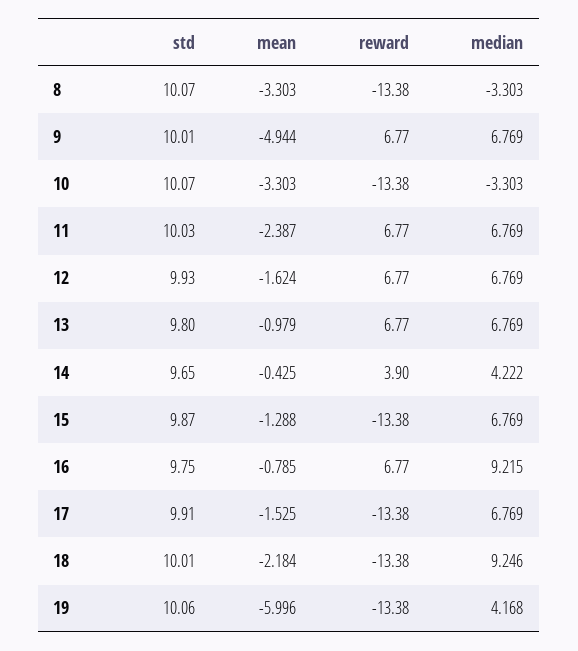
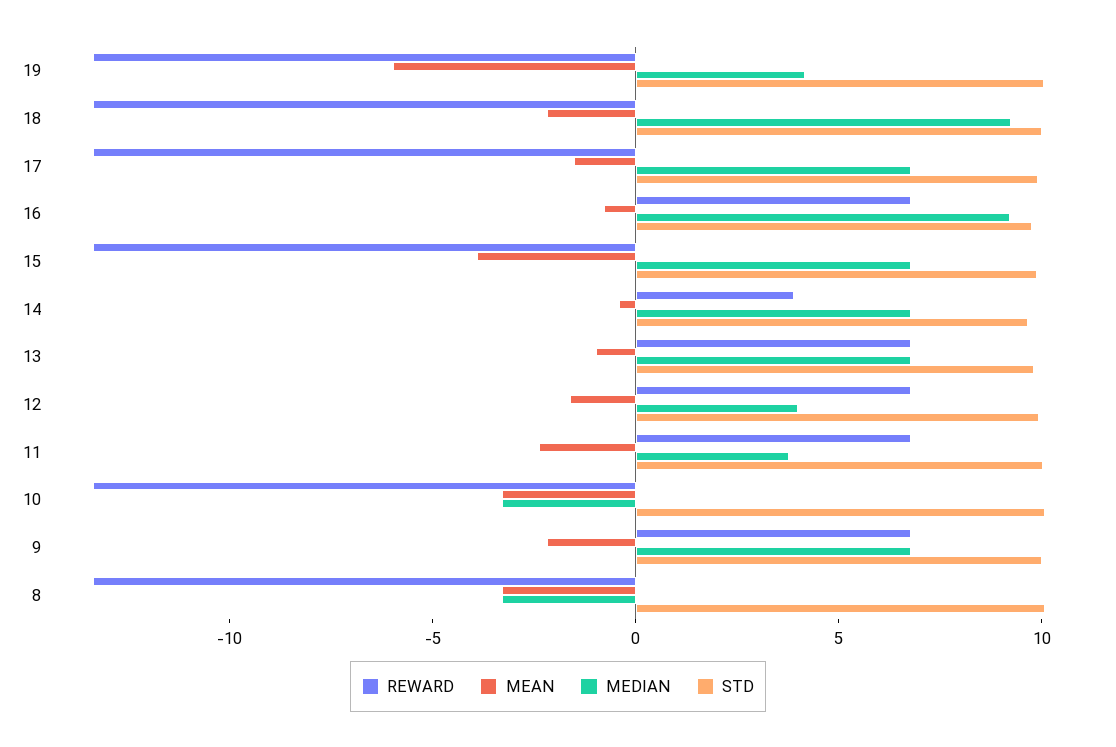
mean, 9: -4.944 -> -2
median, 11: 6.769 -> 4
median, 12: 6.769 -> 4
median, 14: 4.222 -> 7
mean, 15: -1.288 -> -4

